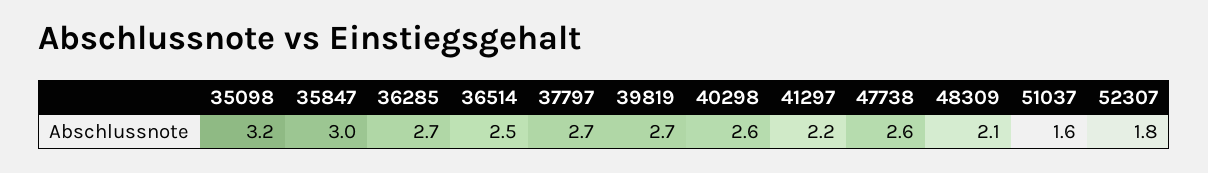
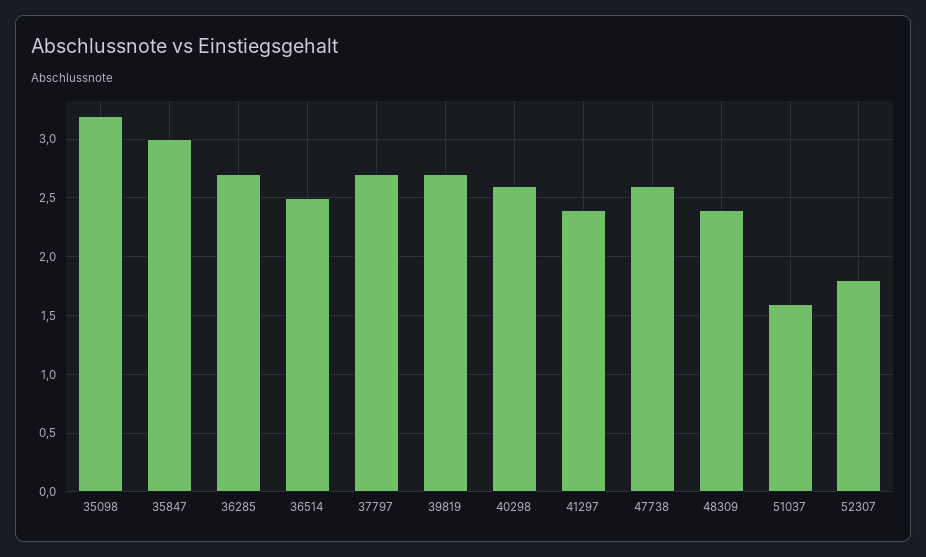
41297: 2.2 -> 2.4
48309: 2.1 -> 2.4

